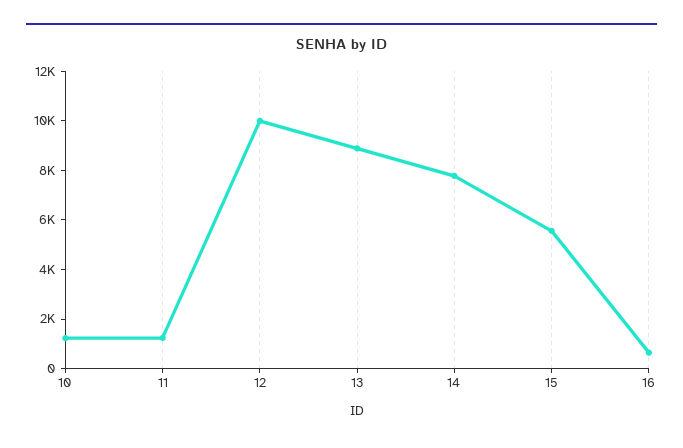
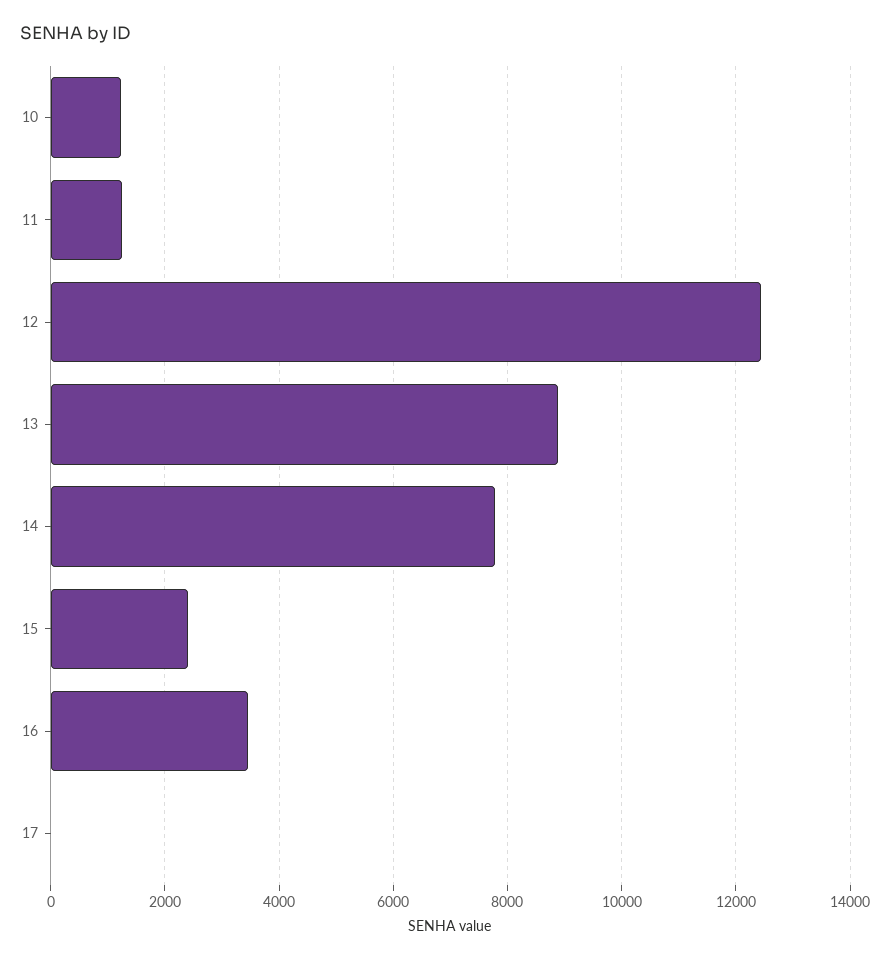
12: 10000 -> 12400
15: 5500 -> 2400
16: 500 -> 3400
17: none -> 0

